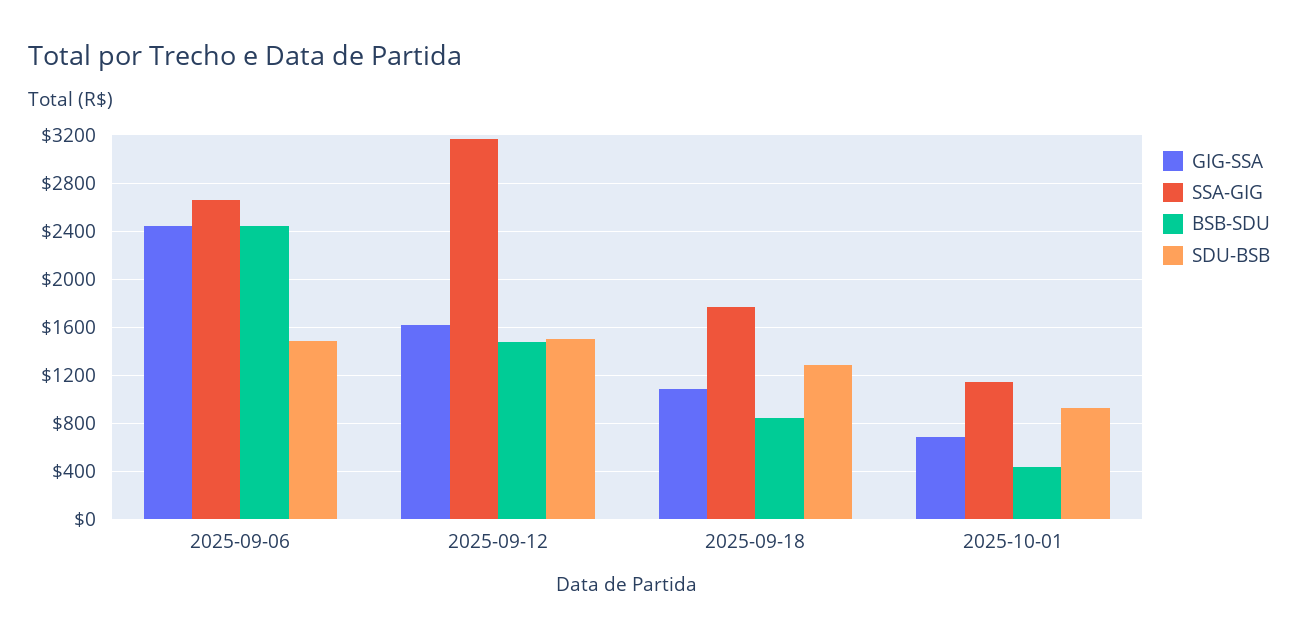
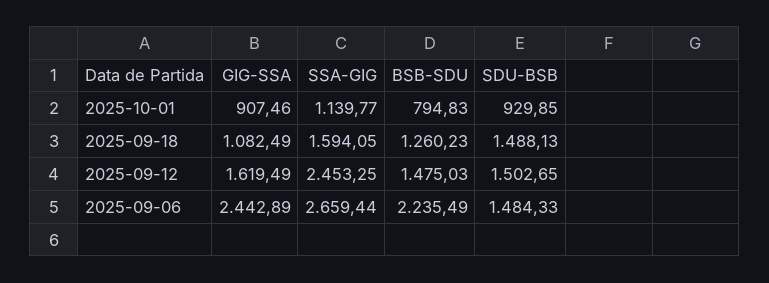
BSB-SDU, 2025-09-06: 2450 -> 2235.49
SSA-GIG, 2025-09-12: 3150 -> 2453.25
SSA-GIG, 2025-09-18: 1750 -> 1594.05
BSB-SDU, 2025-09-18: 850 -> 1260.23
SDU-BSB, 2025-09-18: 1300 -> 1488.13
GIG-SSA, 2025-10-01: 700 -> 907.46
BSB-SDU, 2025-10-01: 450 -> 794.83

